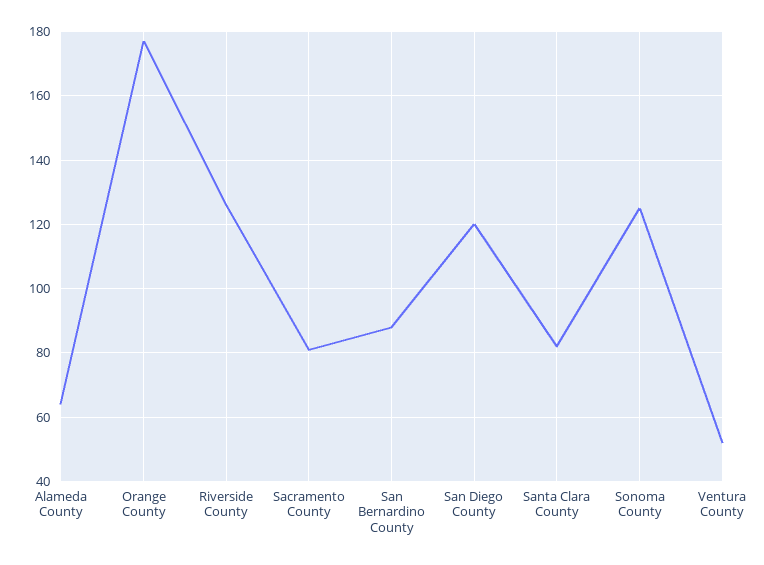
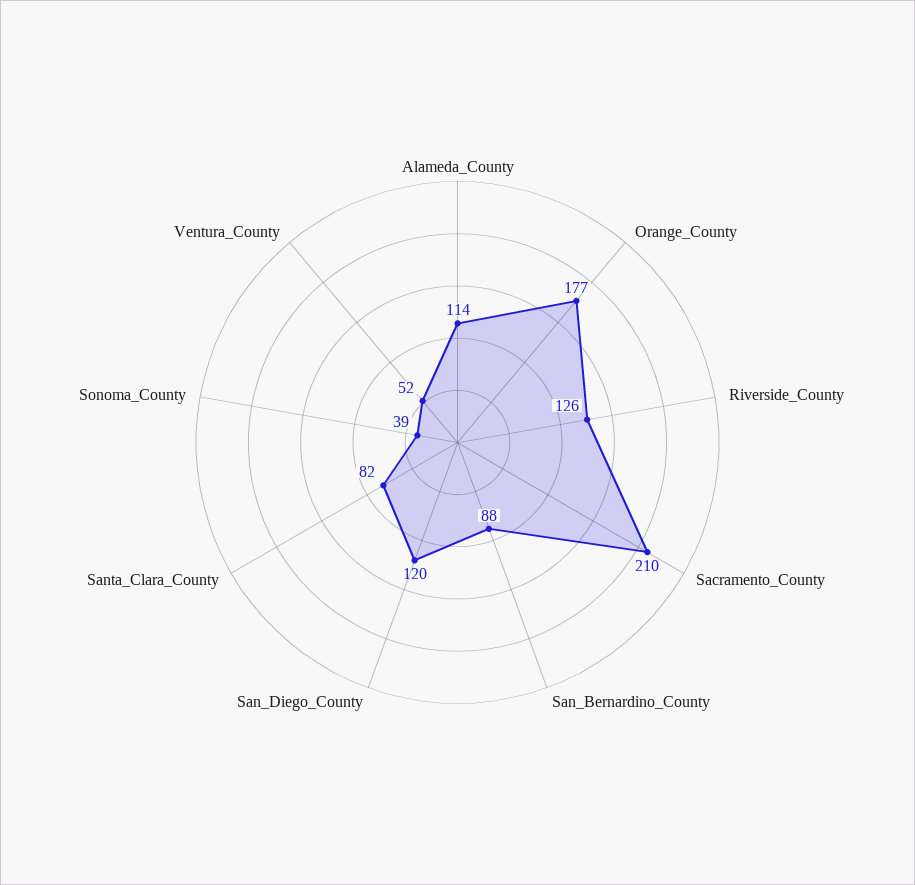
Alameda County: 65 -> 114
Sacramento County: 80 -> 210
Sonoma County: 125 -> 39

